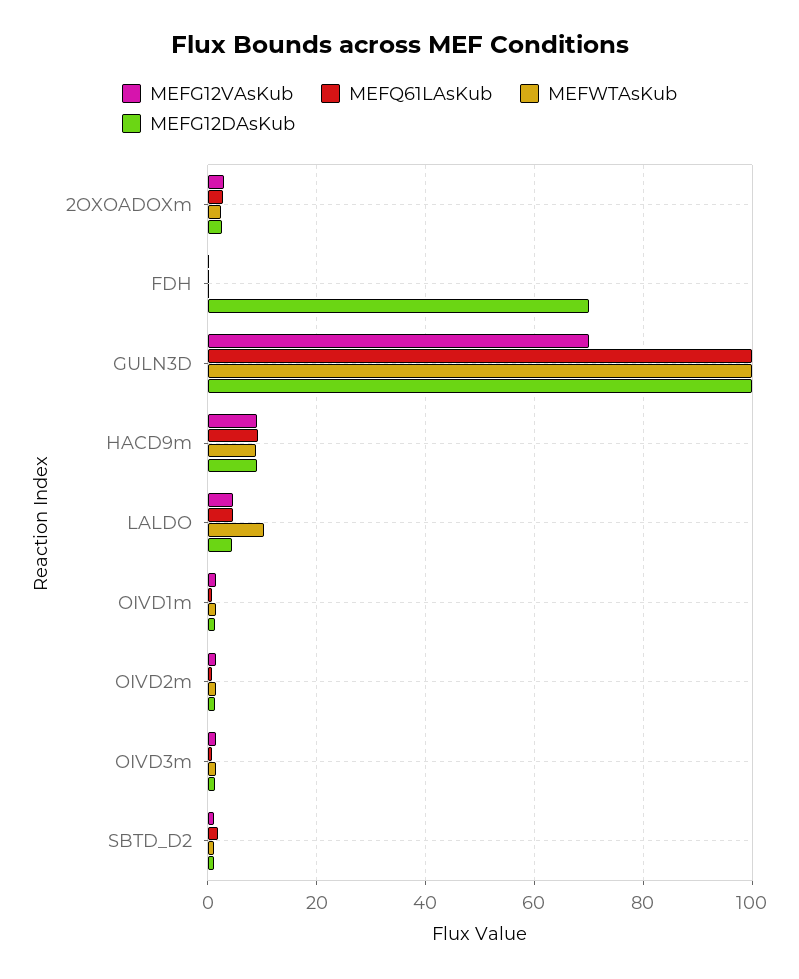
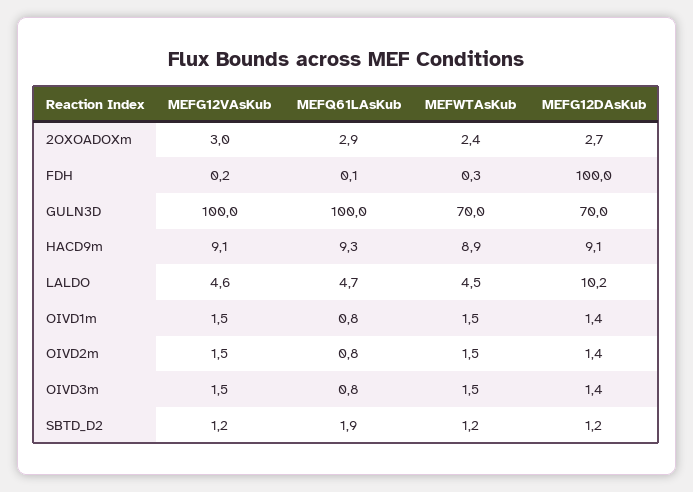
MEFG12DAsKub, FDH: 70 -> 100
MEFG12VAsKub, GULN3D: 70 -> 100
MEFWTAsKub, GULN3D: 100 -> 70
MEFG12DAsKub, GULN3D: 100 -> 70
MEFWTAsKub, LALDO: 10 -> 4.5
MEFG12DAsKub, LALDO: 4 -> 10.2

